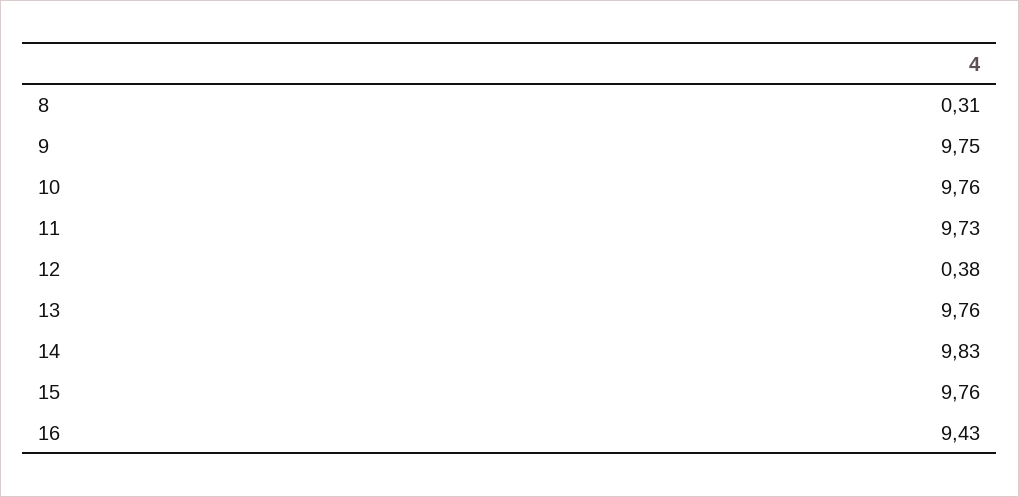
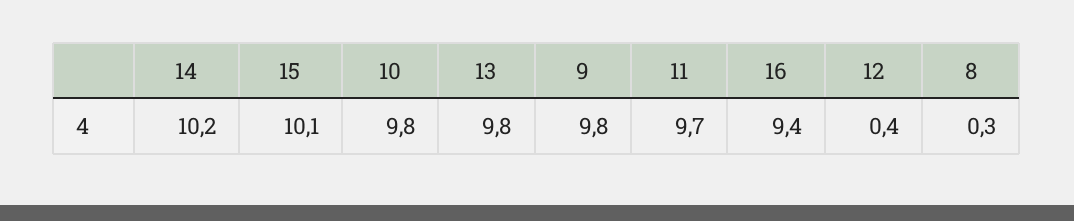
14: 9.83 -> 10.2
15: 9.76 -> 10.1

